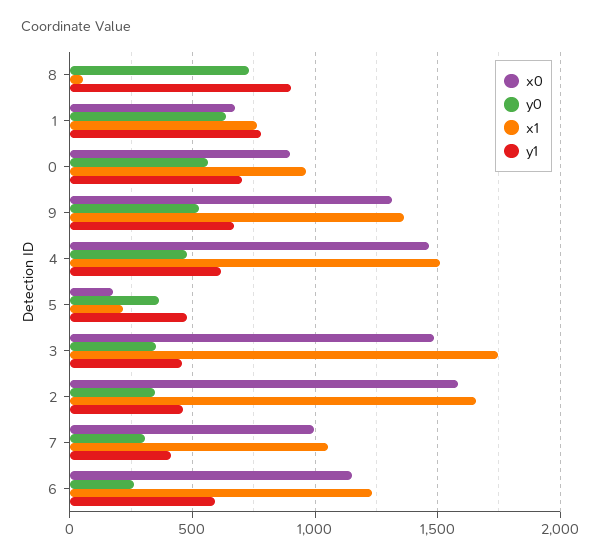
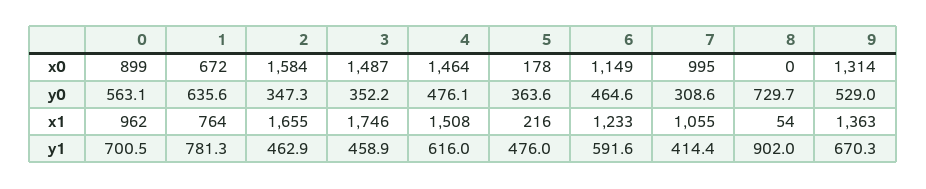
y0, 6: 250 -> 464.6

